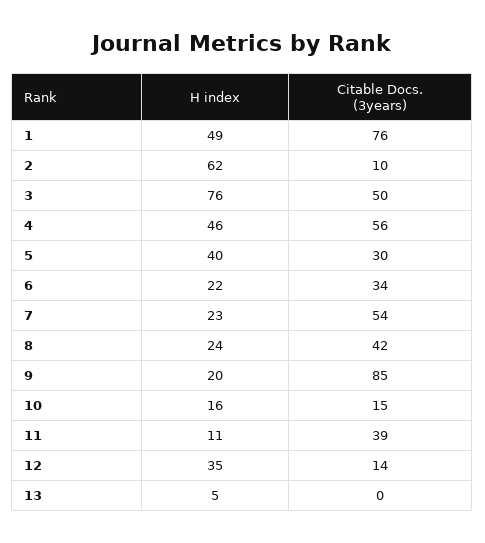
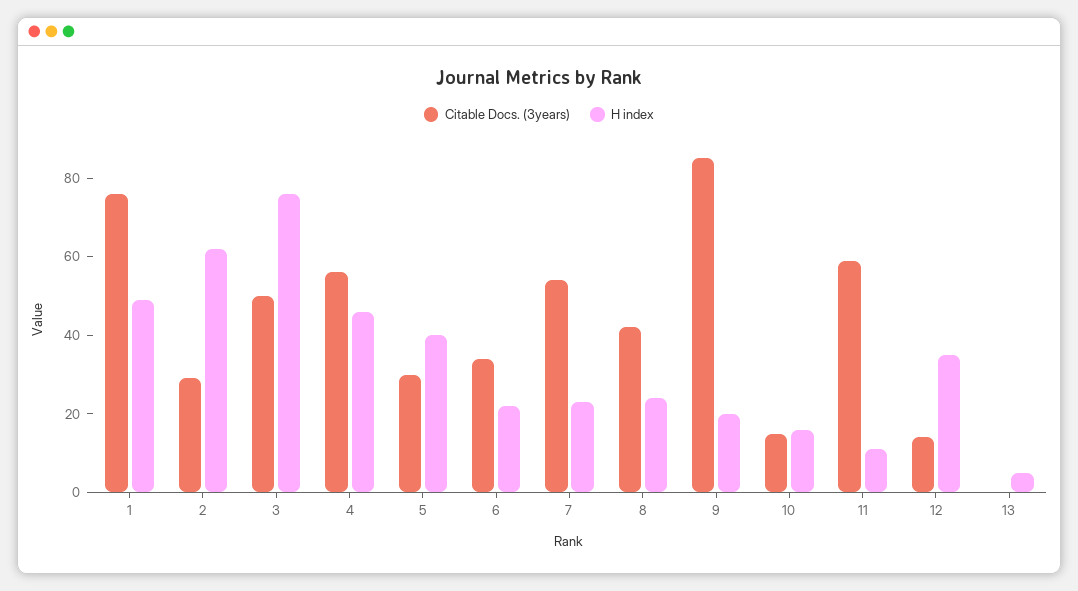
Citable Docs. (3years), 2: 10 -> 30
Citable Docs. (3years), 11: 39 -> 60

